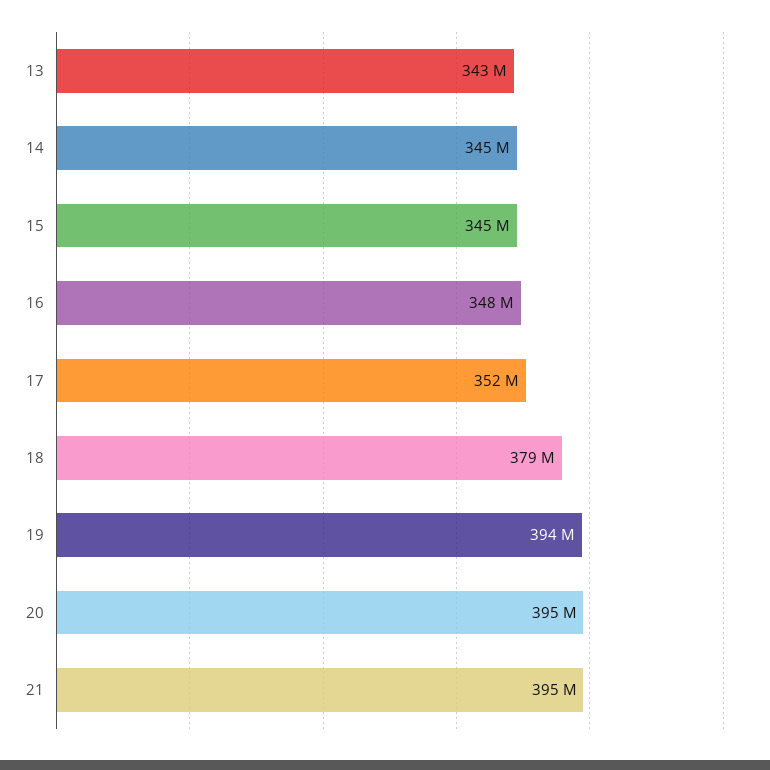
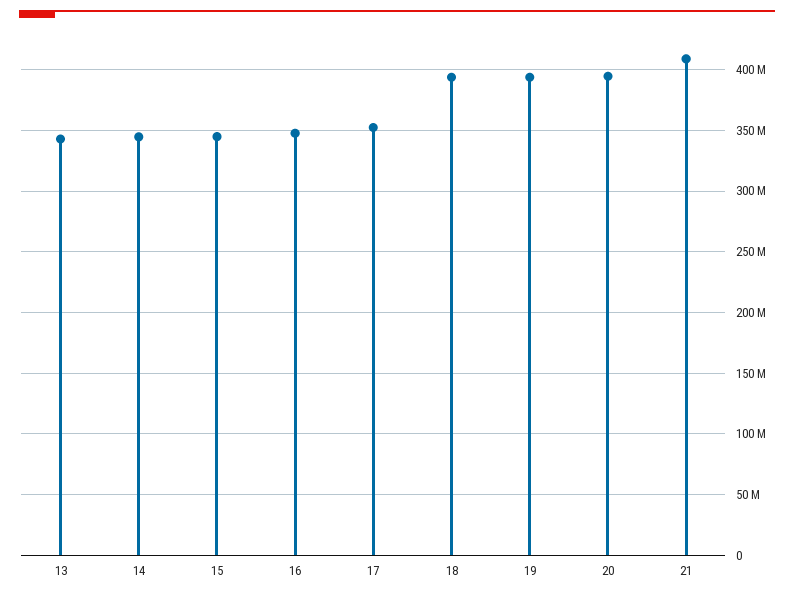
18: 379000000 -> 395000000
21: 395000000 -> 410000000

